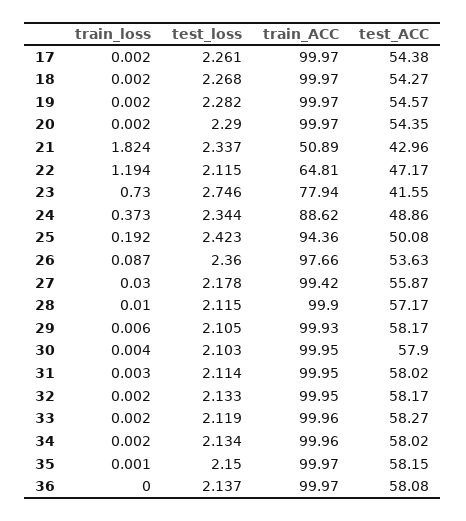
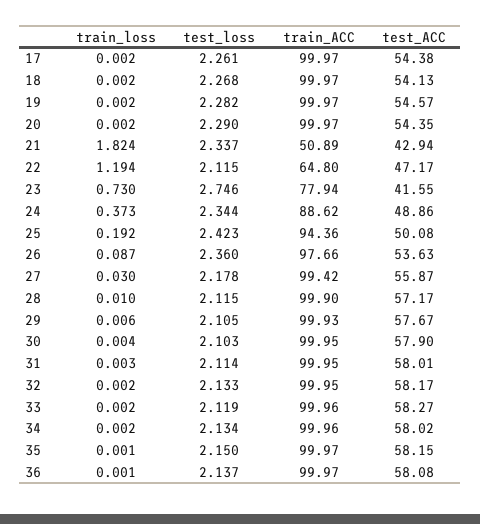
test_ACC, 18: 54.27 -> 54.13
test_ACC, 21: 42.96 -> 42.94
train_ACC, 22: 64.81 -> 64.8
test_ACC, 29: 58.17 -> 57.67
test_ACC, 31: 58.02 -> 58.01
train_loss, 36: 0 -> 0.001

